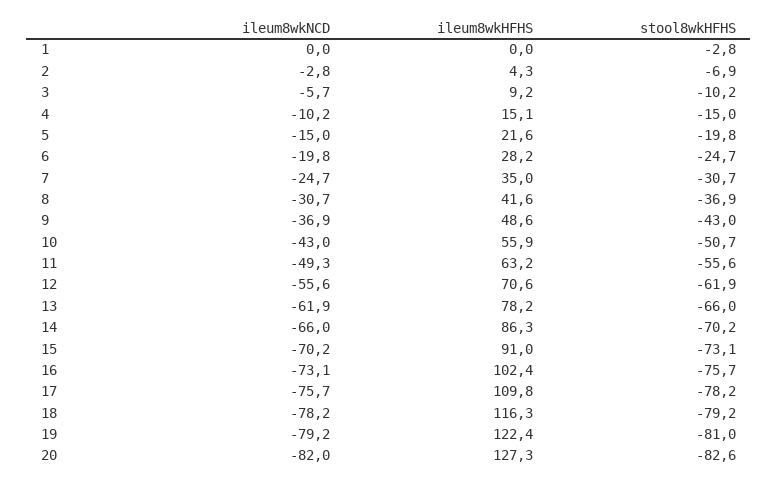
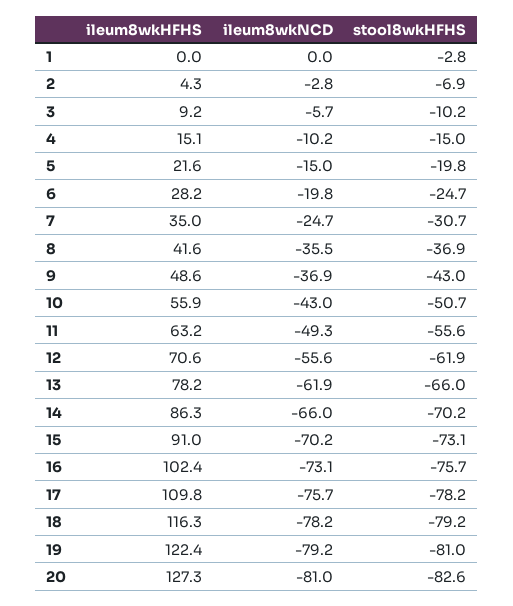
ileum8wkNCD, 8: -30.7 -> -35.5
ileum8wkNCD, 20: -82 -> -81

